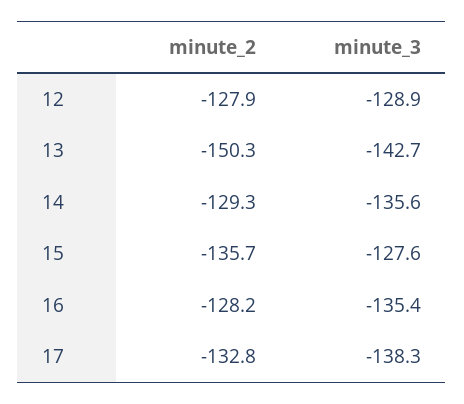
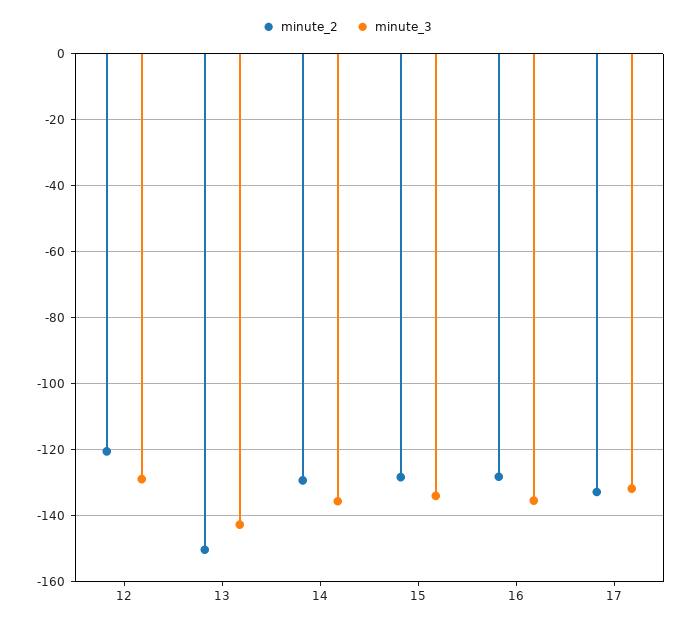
minute_2, 12: -127.9 -> -120
minute_2, 15: -135.7 -> -128
minute_3, 15: -127.6 -> -134
minute_3, 17: -138.3 -> -132

